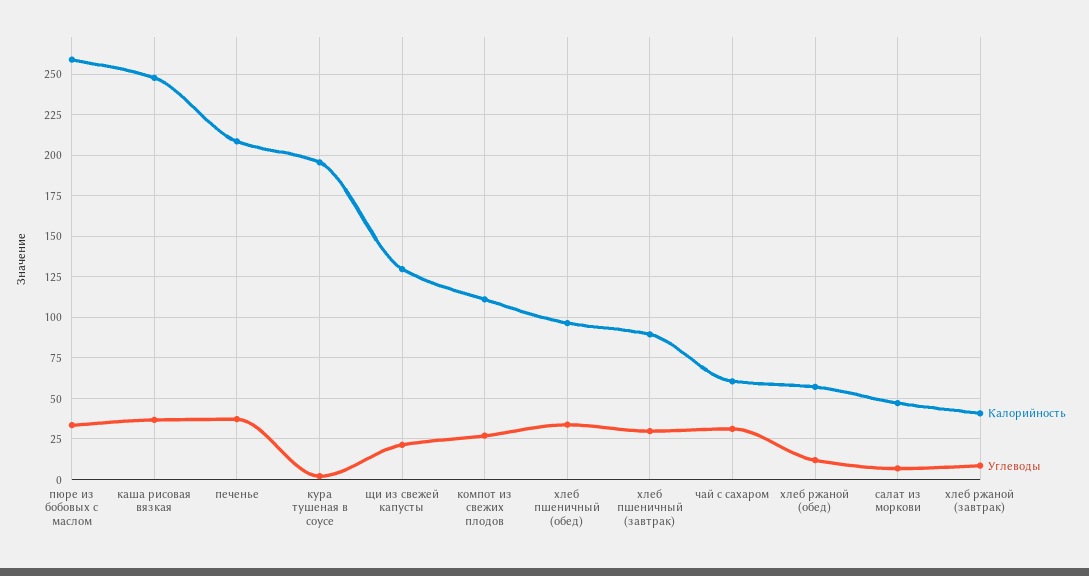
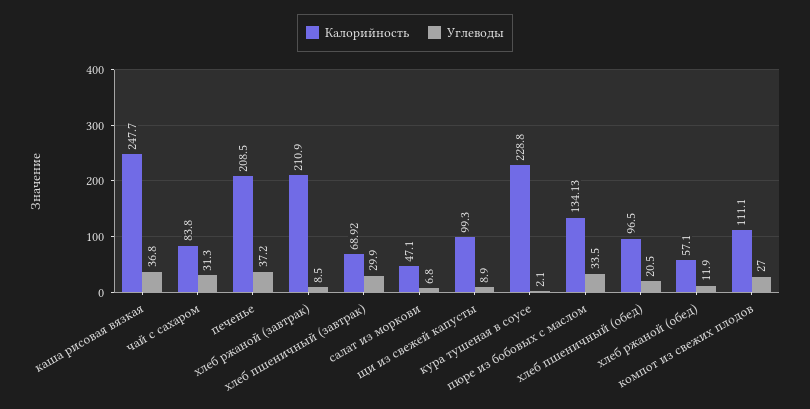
Калорийность, пюре из бобовых с маслом: 260 -> 134.13
Калорийность, кура тушеная в соусе: 195 -> 228.8
Калорийность, щи из свежей капусты: 130 -> 99.3
Углеводы, щи из свежей капусты: 20 -> 8.9
Углеводы, хлеб пшеничный (обед): 35 -> 20.5
Калорийность, хлеб пшеничный (завтрак): 90 -> 68.92
Калорийность, чай с сахаром: 60 -> 83.8
Калорийность, хлеб ржаной (завтрак): 40 -> 210.9

